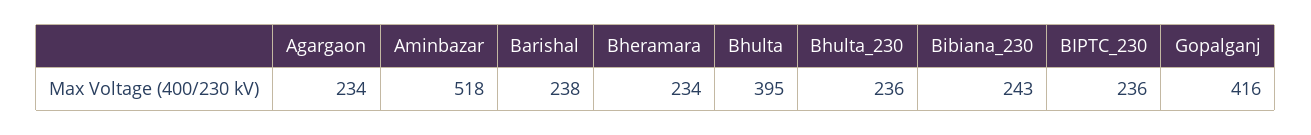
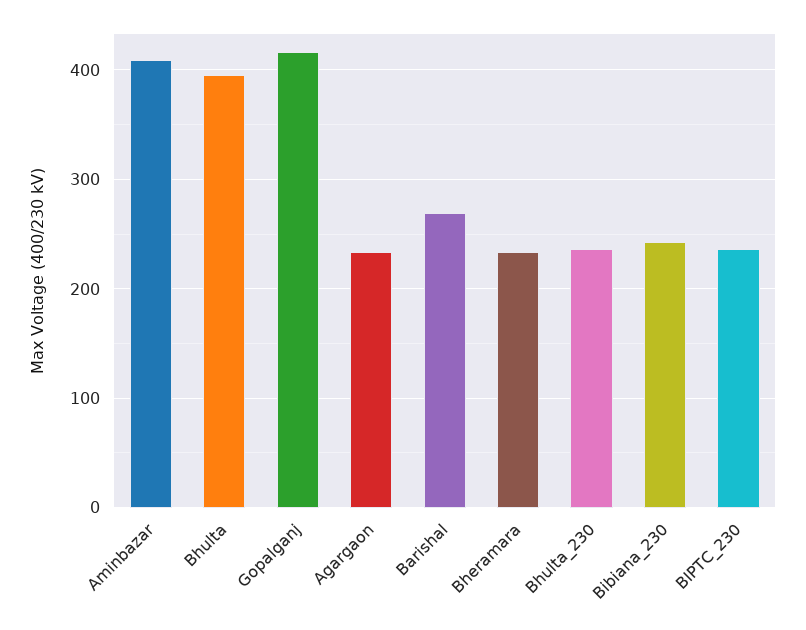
Aminbazar: 518 -> 410
Barishal: 238 -> 270

